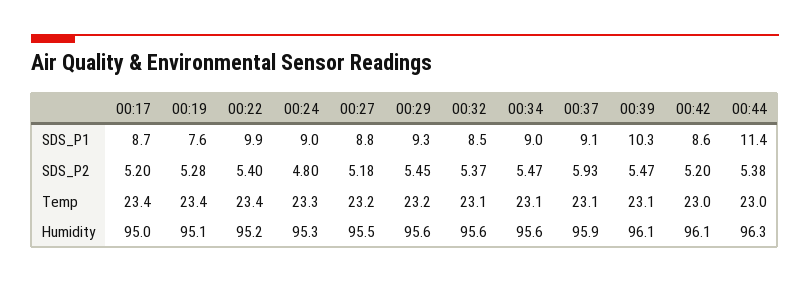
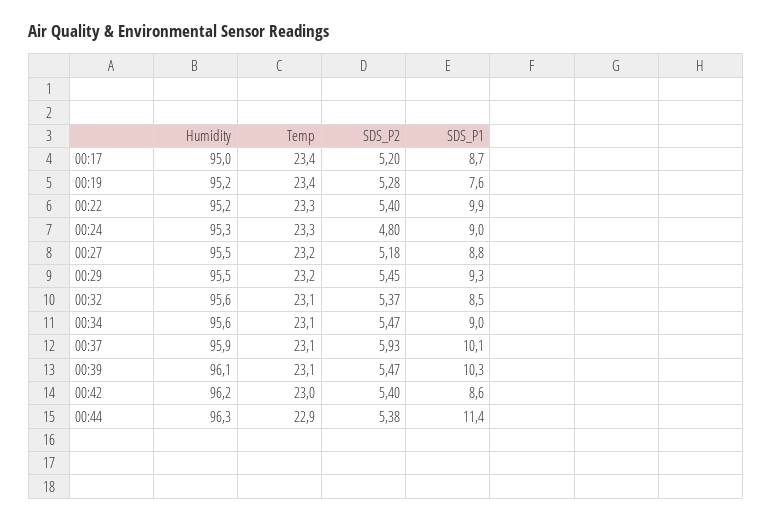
00:37, SDS_P1: 9.1 -> 10.1
00:42, SDS_P2: 5.2 -> 5.4
00:22, Temp: 23.4 -> 23.3
00:44, Temp: 23 -> 22.9
00:19, Humidity: 95.1 -> 95.2
00:29, Humidity: 95.6 -> 95.5
00:42, Humidity: 96.1 -> 96.2

